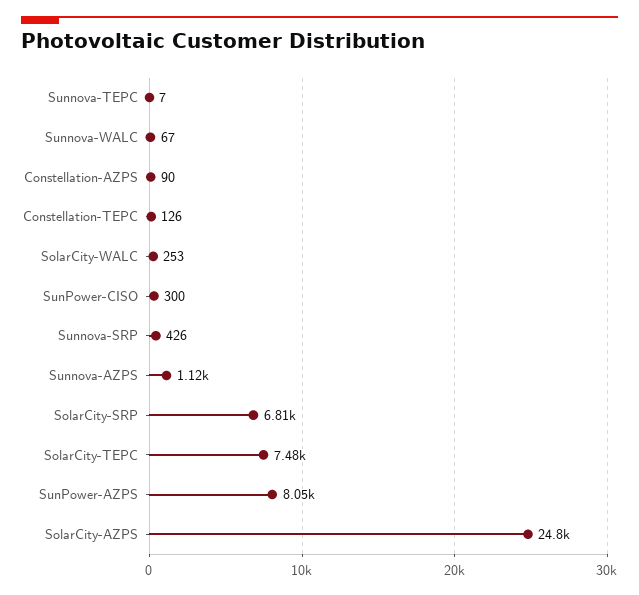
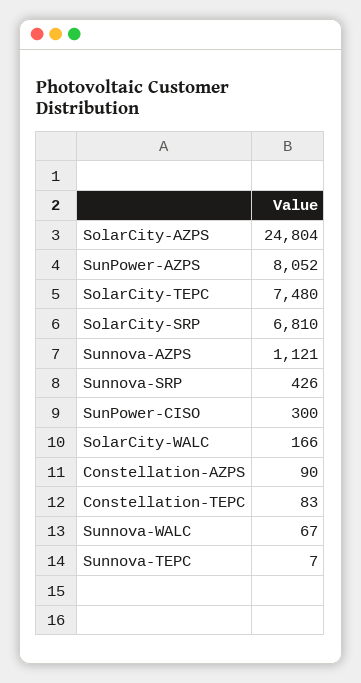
Constellation-TEPC: 126 -> 83
SolarCity-WALC: 253 -> 166

